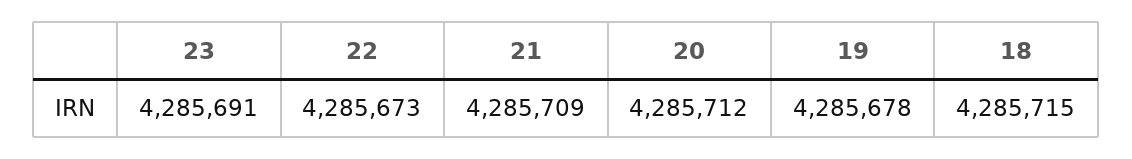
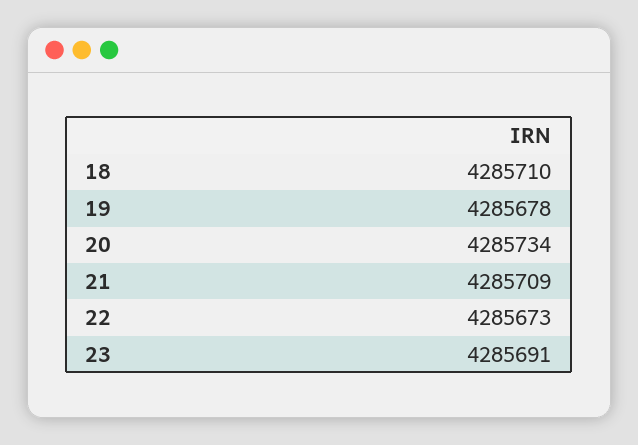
20: 4285712 -> 4285734
18: 4285715 -> 4285710

